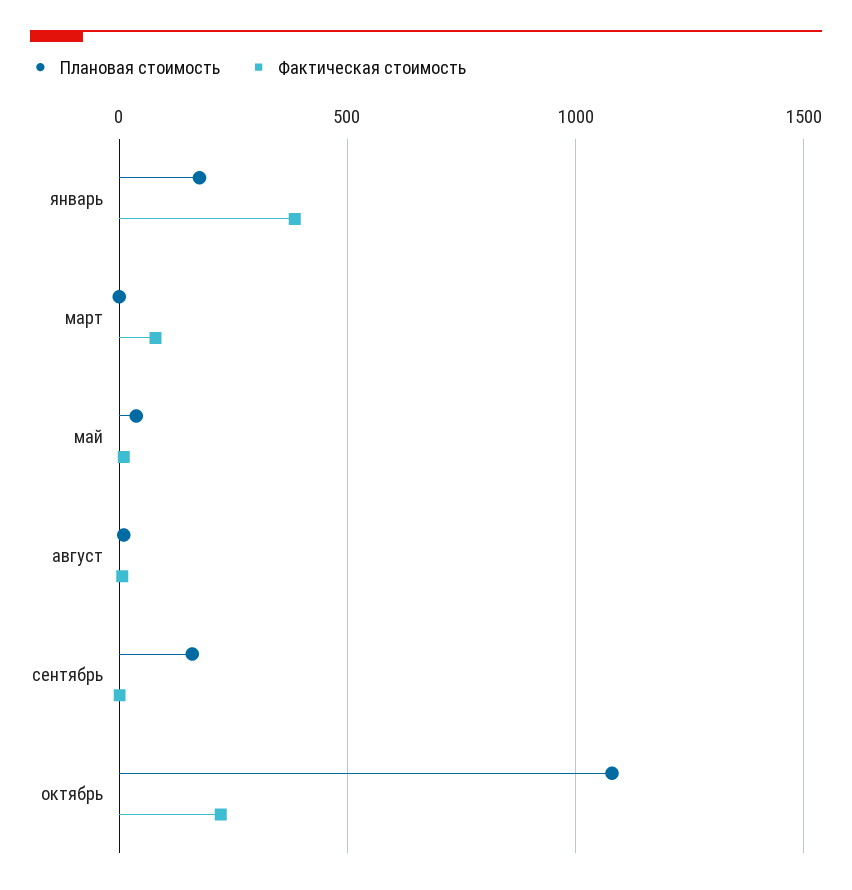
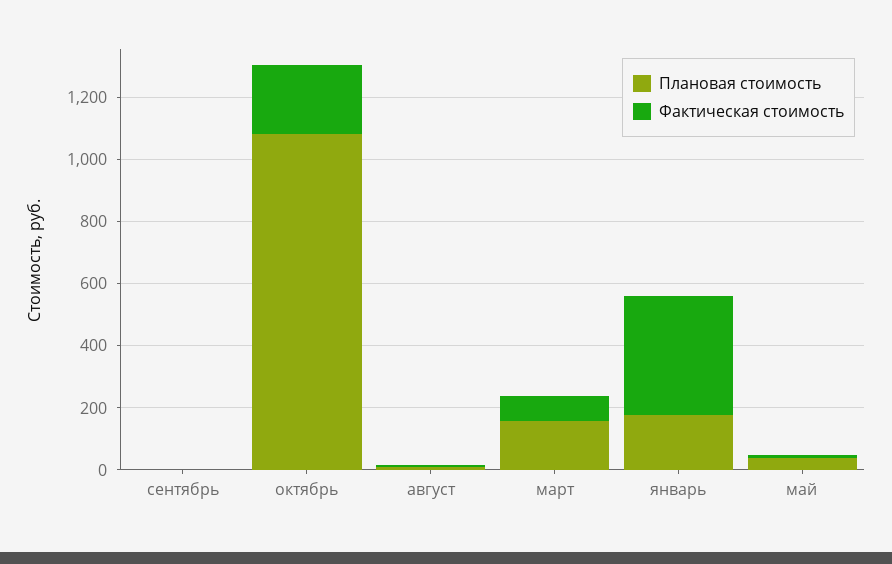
Плановая стоимость, март: 0 -> 150
Плановая стоимость, сентябрь: 150 -> 0

